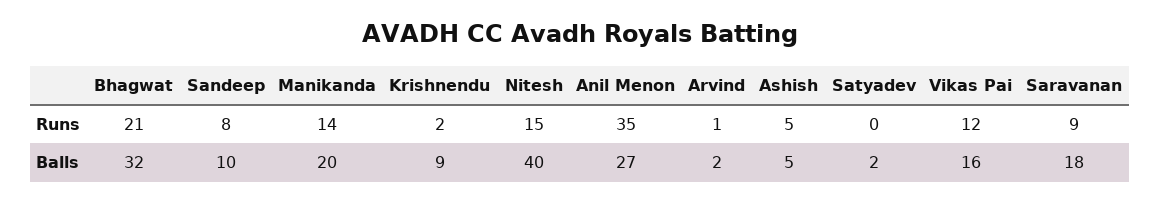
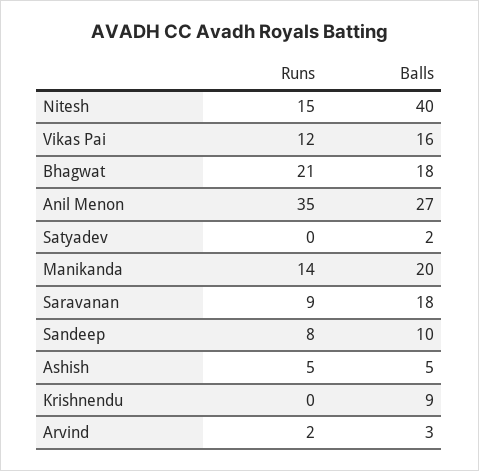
Krishnendu, Runs: 2 -> 0
Arvind, Runs: 1 -> 2
Bhagwat, Balls: 32 -> 18
Arvind, Balls: 2 -> 3

